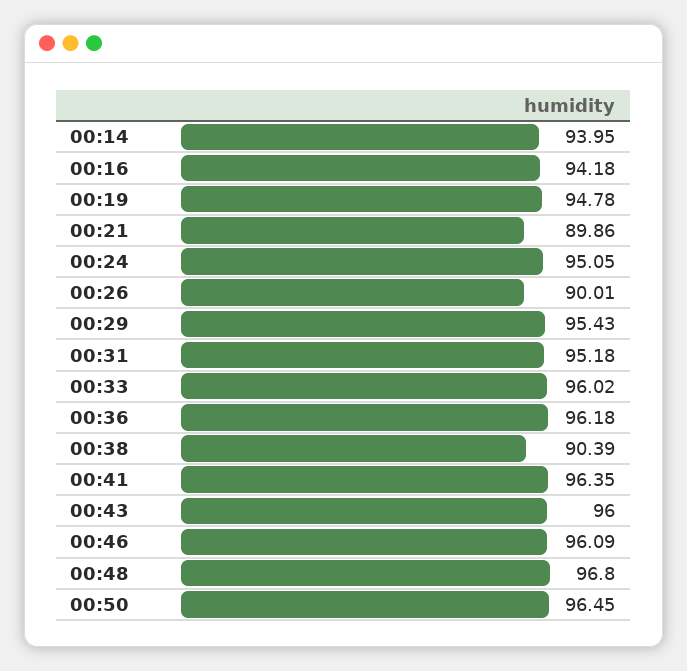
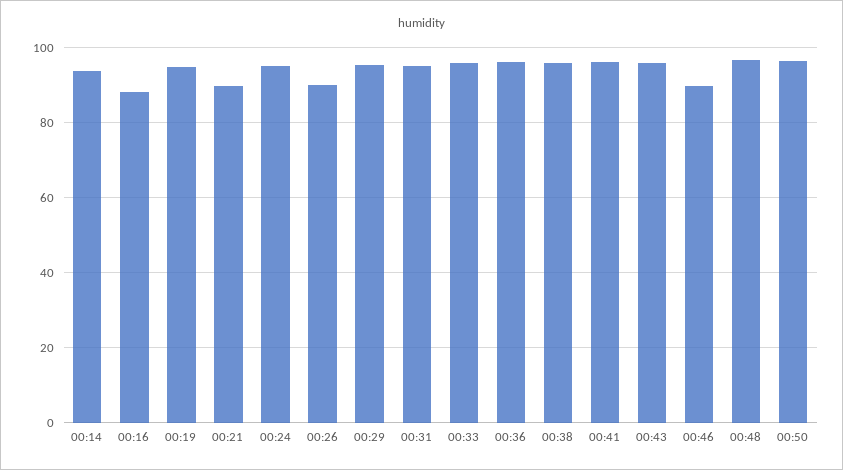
00:16: 94.18 -> 88
00:38: 90.39 -> 96
00:46: 96.09 -> 90

